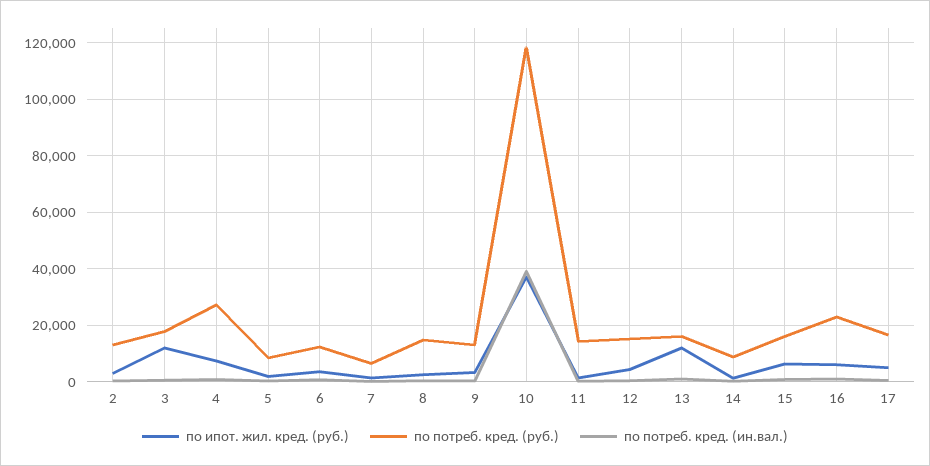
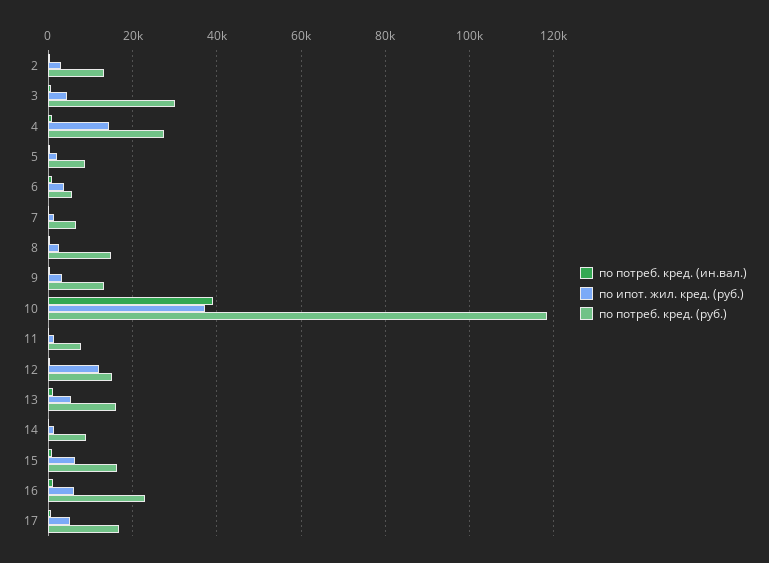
по ипот. жил. кред. (руб.), 3: 12500 -> 4000
по потреб. кред. (руб.), 3: 17500 -> 30000
по ипот. жил. кред. (руб.), 4: 7500 -> 14000
по потреб. кред. (руб.), 6: 12500 -> 6000
по потреб. кред. (руб.), 11: 15000 -> 8000
по ипот. жил. кред. (руб.), 12: 5000 -> 12000
по ипот. жил. кред. (руб.), 13: 12500 -> 6000

